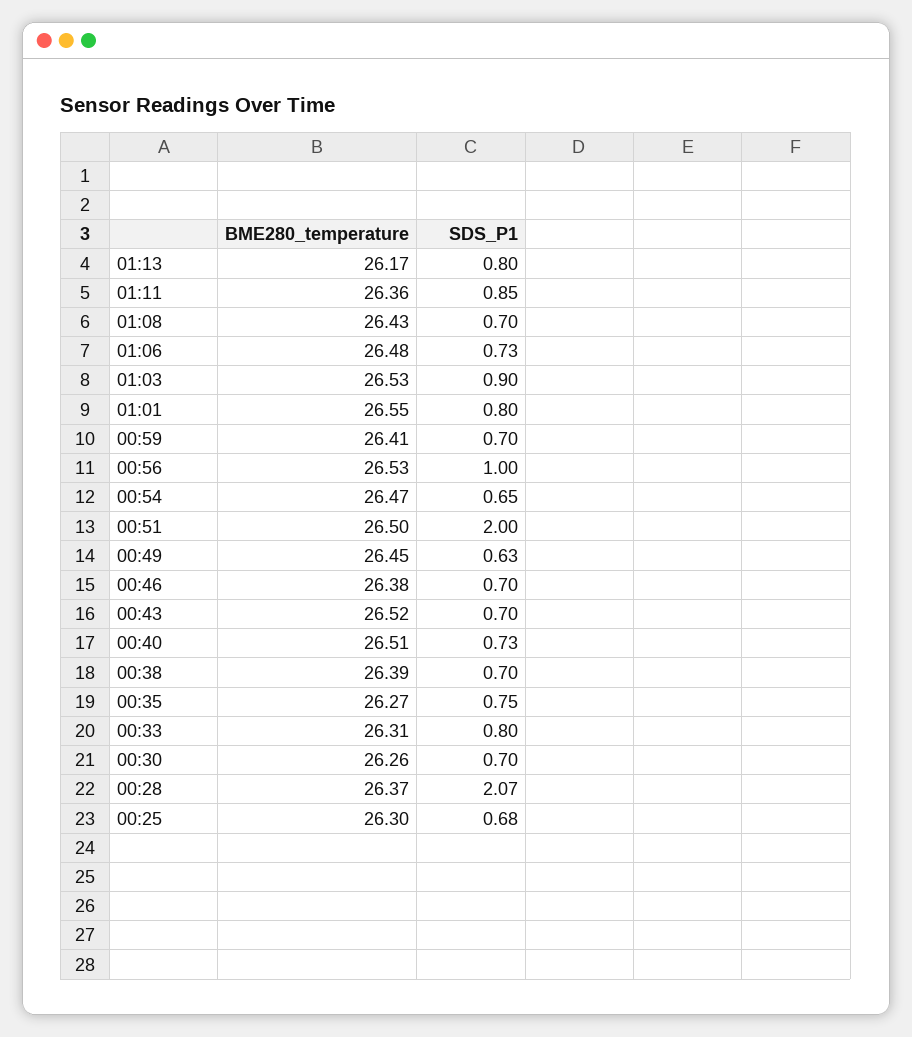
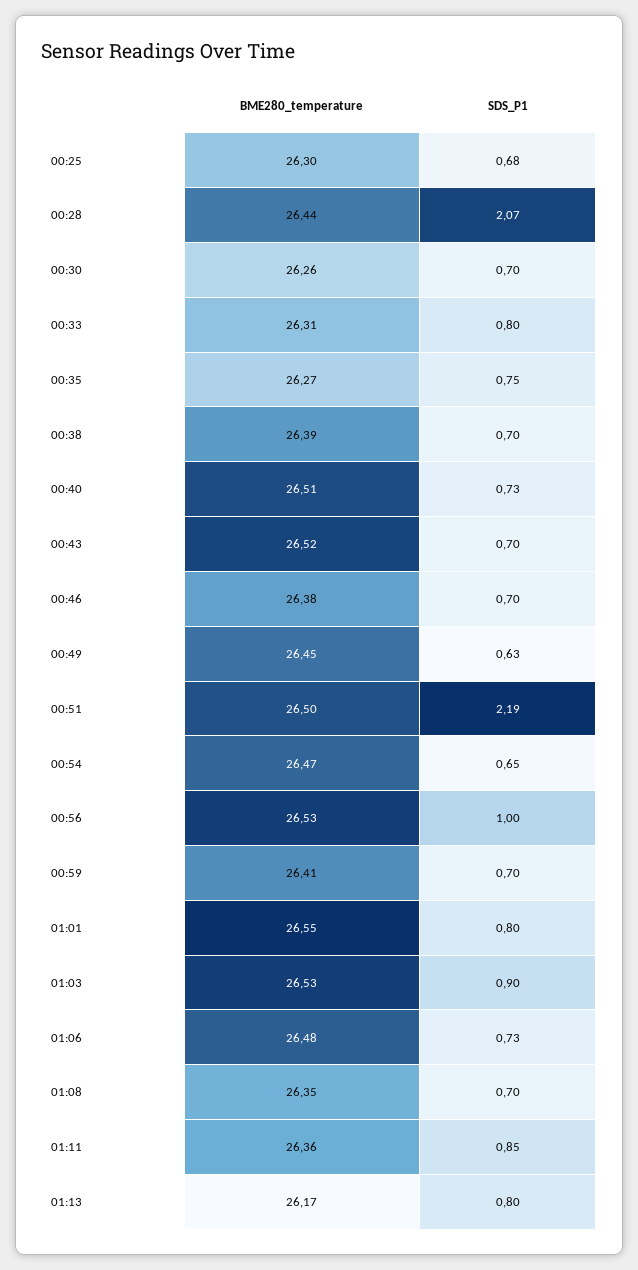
BME280_temperature, 01:08: 26.43 -> 26.35
SDS_P1, 00:51: 2 -> 2.19
BME280_temperature, 00:28: 26.37 -> 26.44

